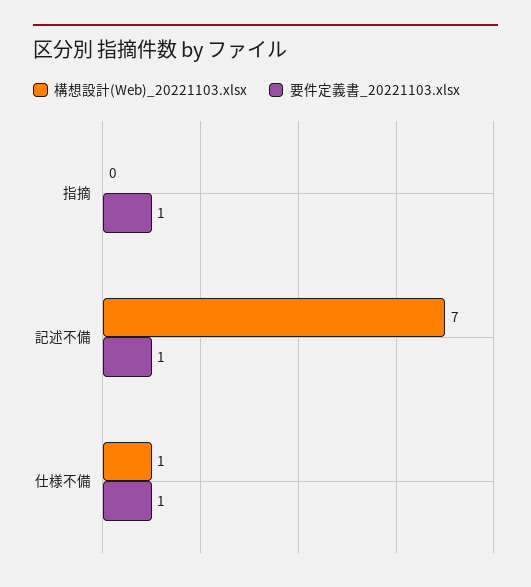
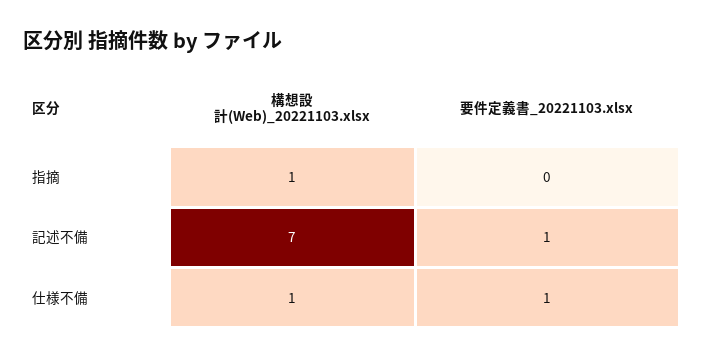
構想設計(Web)_20221103.xlsx, 指摘: 0 -> 1
要件定義書_20221103.xlsx, 指摘: 1 -> 0

